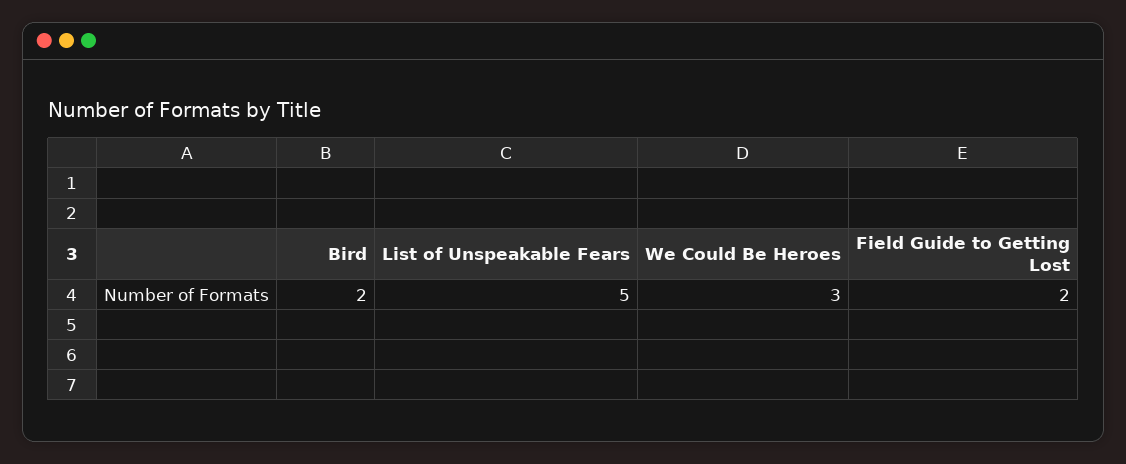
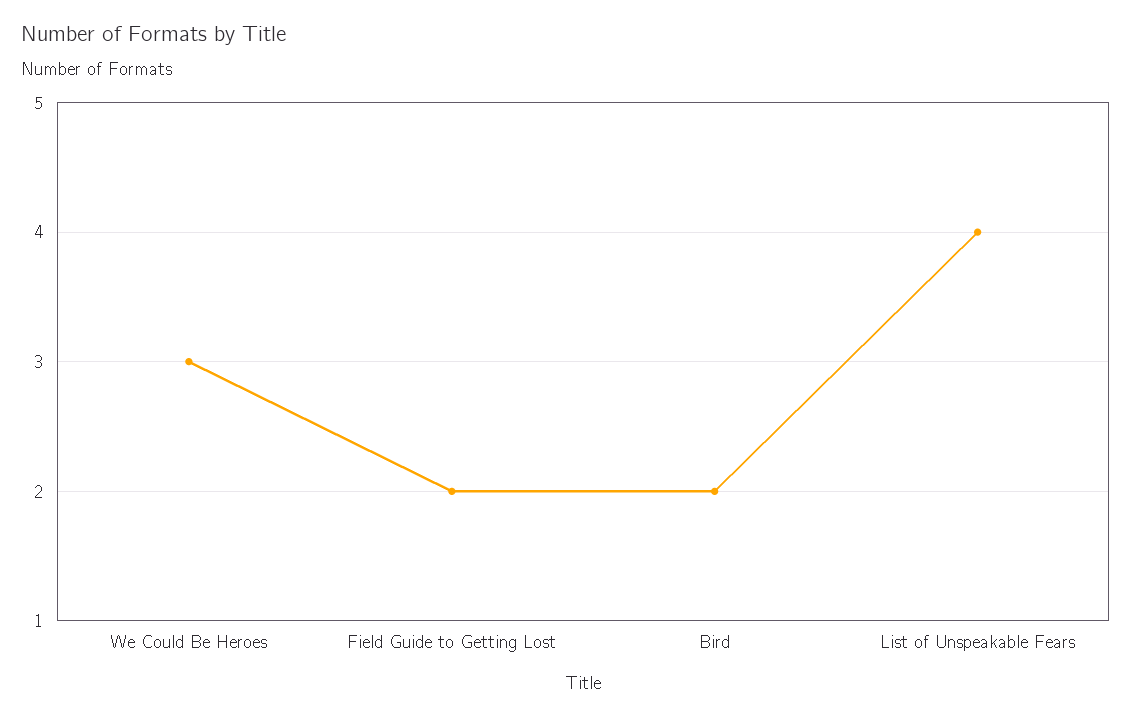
List of Unspeakable Fears: 5 -> 4

